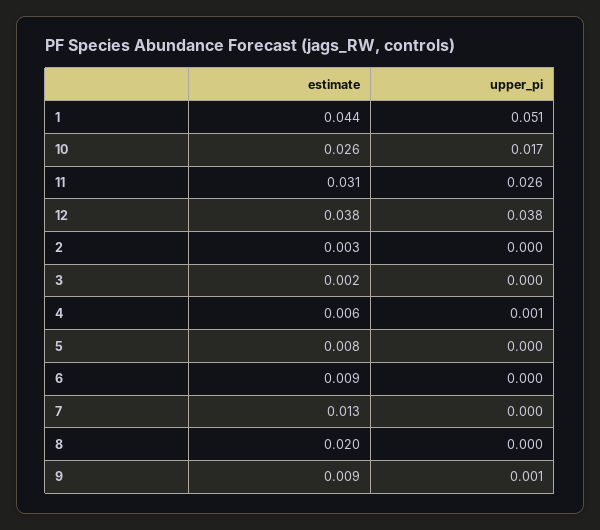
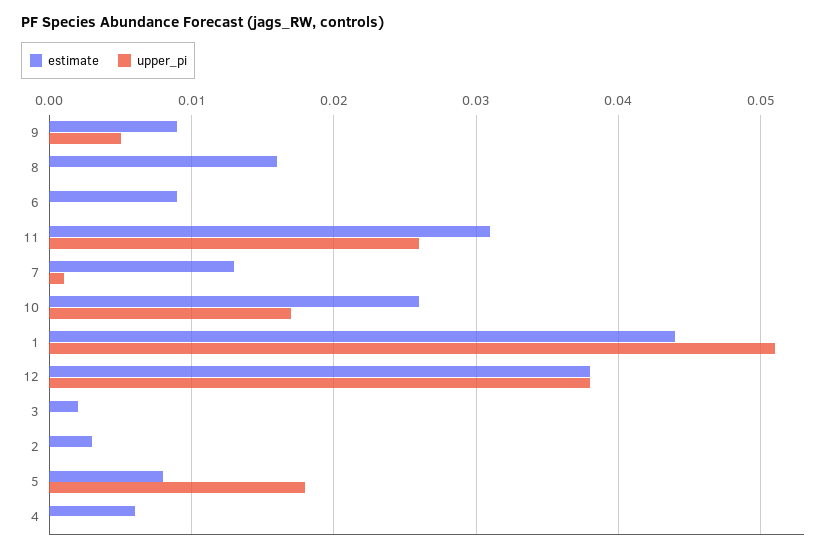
upper_pi, 4: 0.001 -> 0
upper_pi, 5: 0 -> 0.018
upper_pi, 7: 0 -> 0.001
estimate, 8: 0.02 -> 0.016
upper_pi, 9: 0.001 -> 0.005

